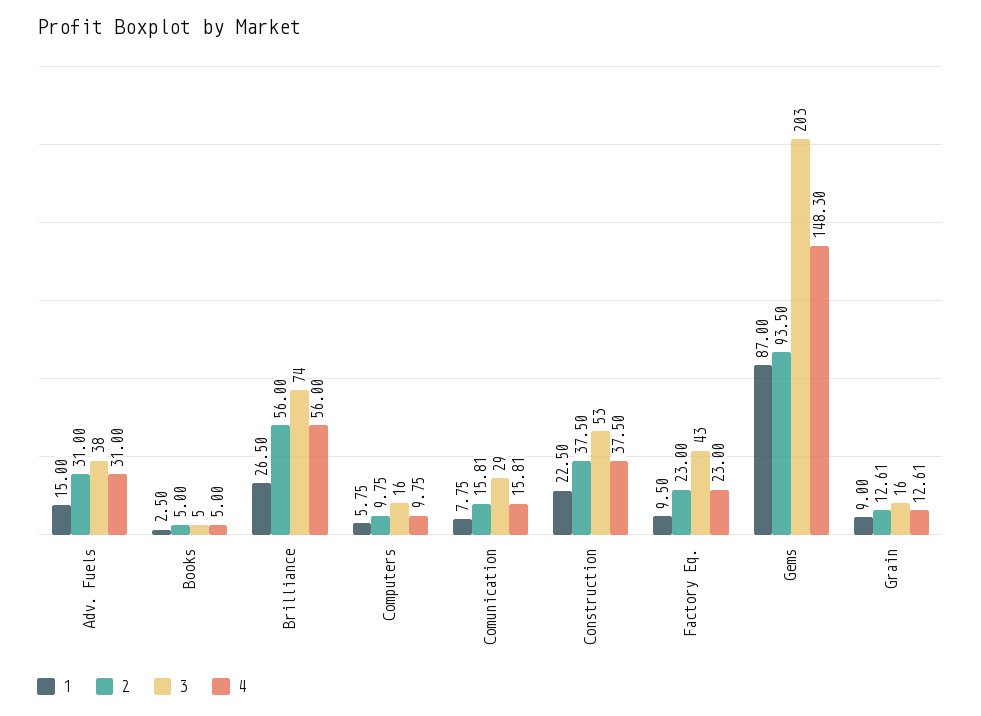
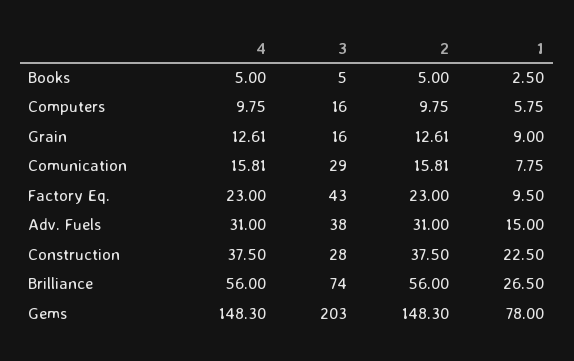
3, Construction: 53 -> 28
1, Gems: 87 -> 78
2, Gems: 93.5 -> 148.3

